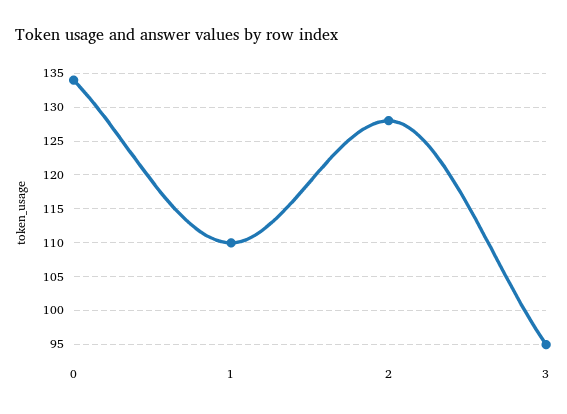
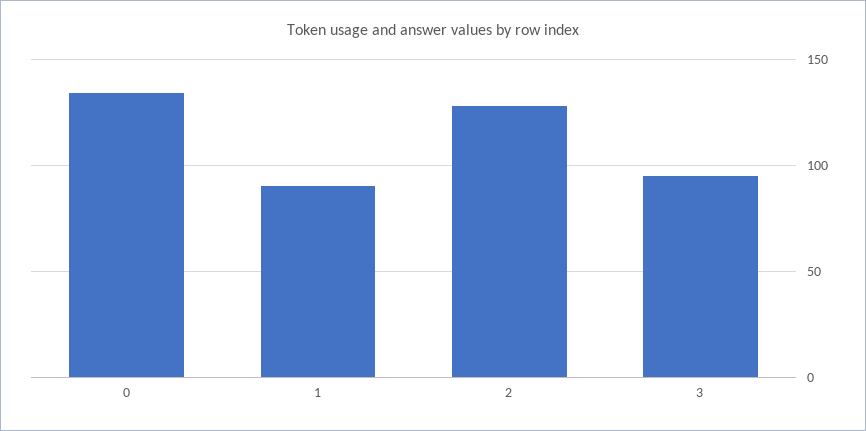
1: 110 -> 90

